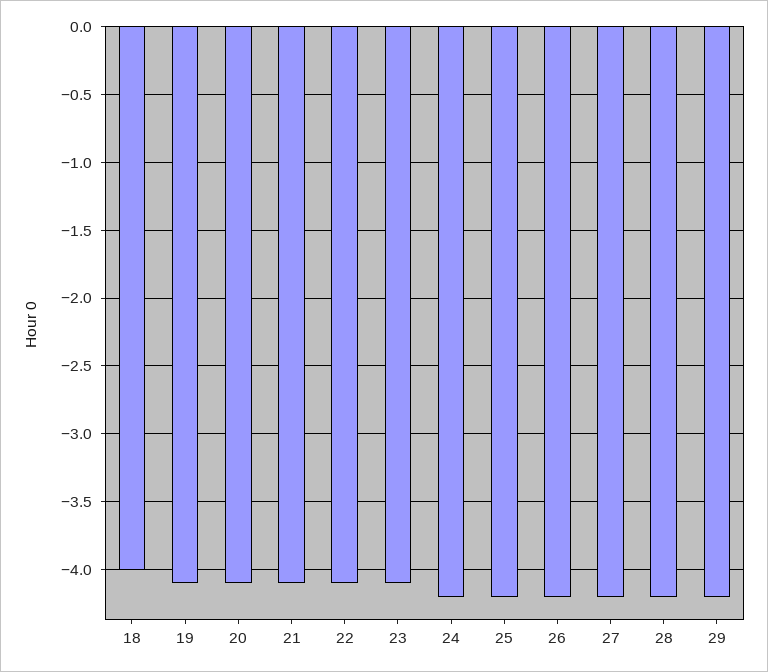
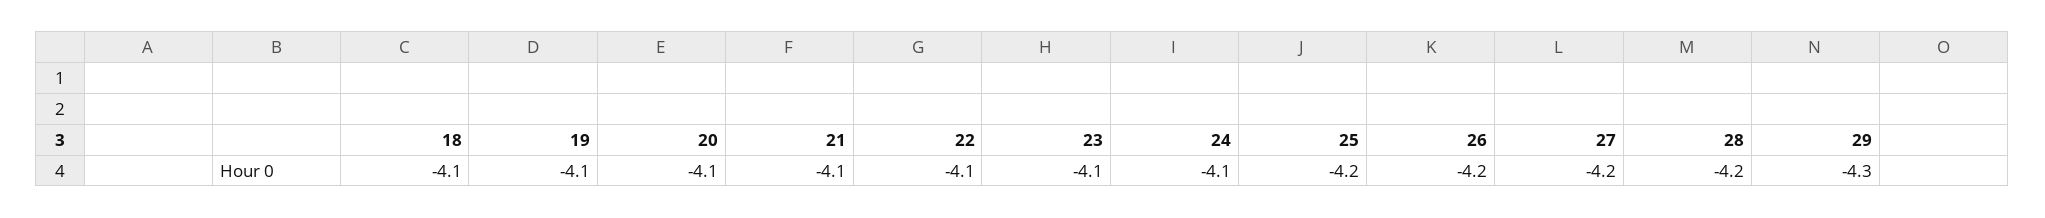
18: -4 -> -4.1
24: -4.2 -> -4.1
29: -4.2 -> -4.3

